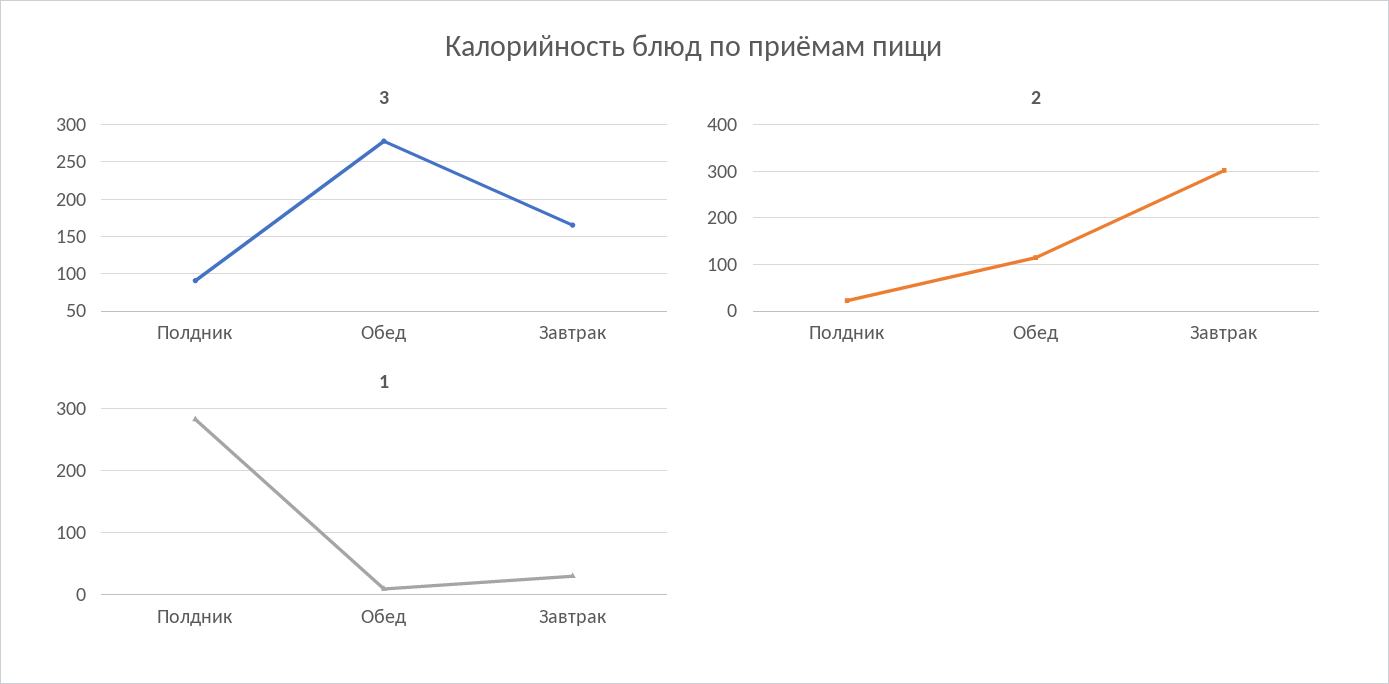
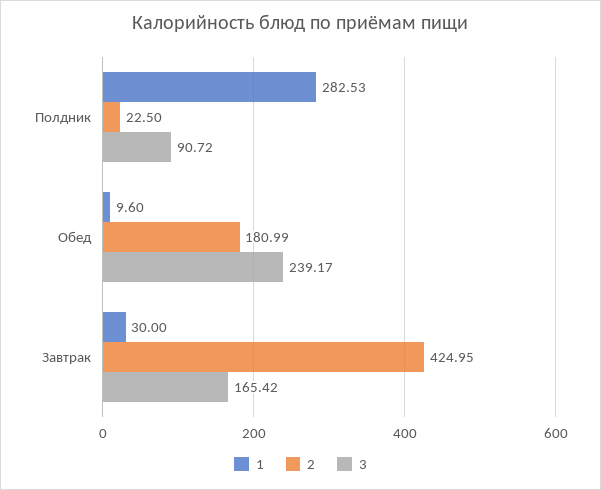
3, Обед: 280 -> 239.17
2, Обед: 120 -> 180.99
2, Завтрак: 300 -> 424.95

